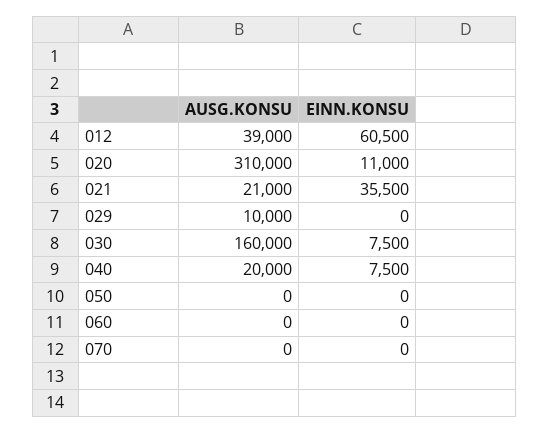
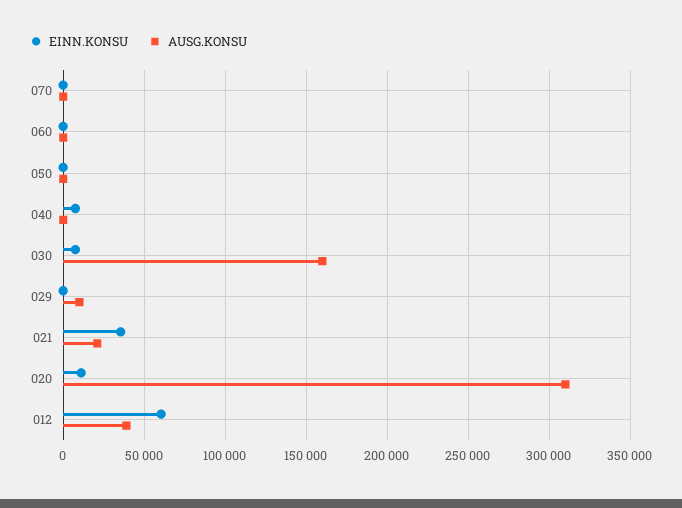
AUSG.KONSU, 040: 20000 -> 0

